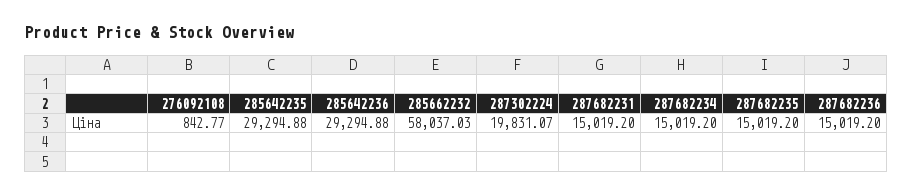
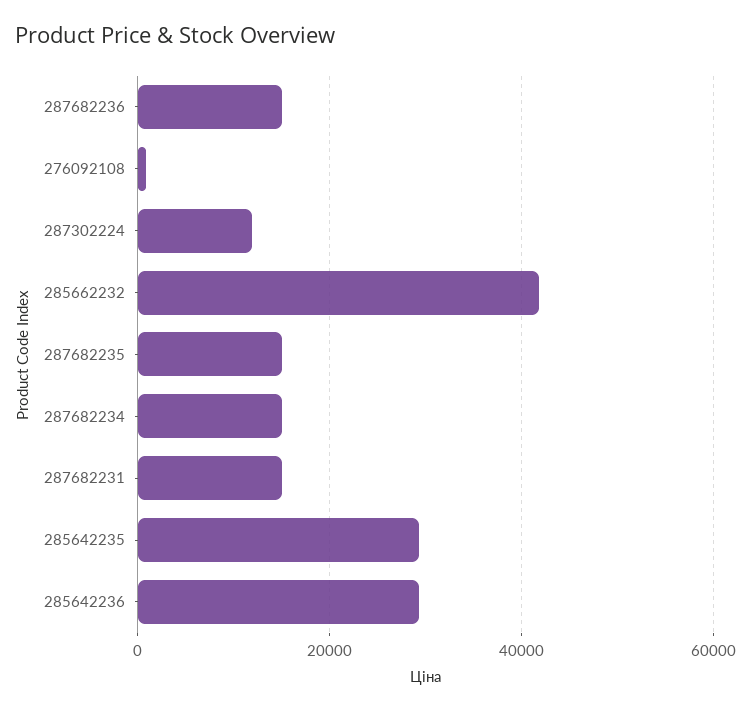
285662232: 58037.03 -> 42000
287302224: 19831.07 -> 12000

